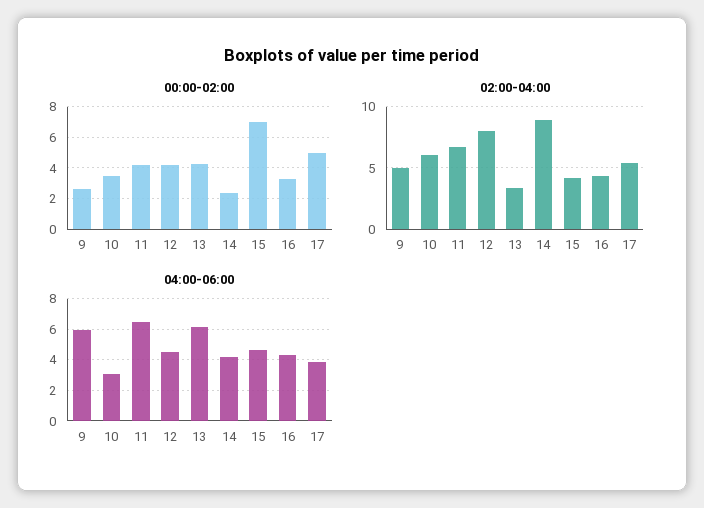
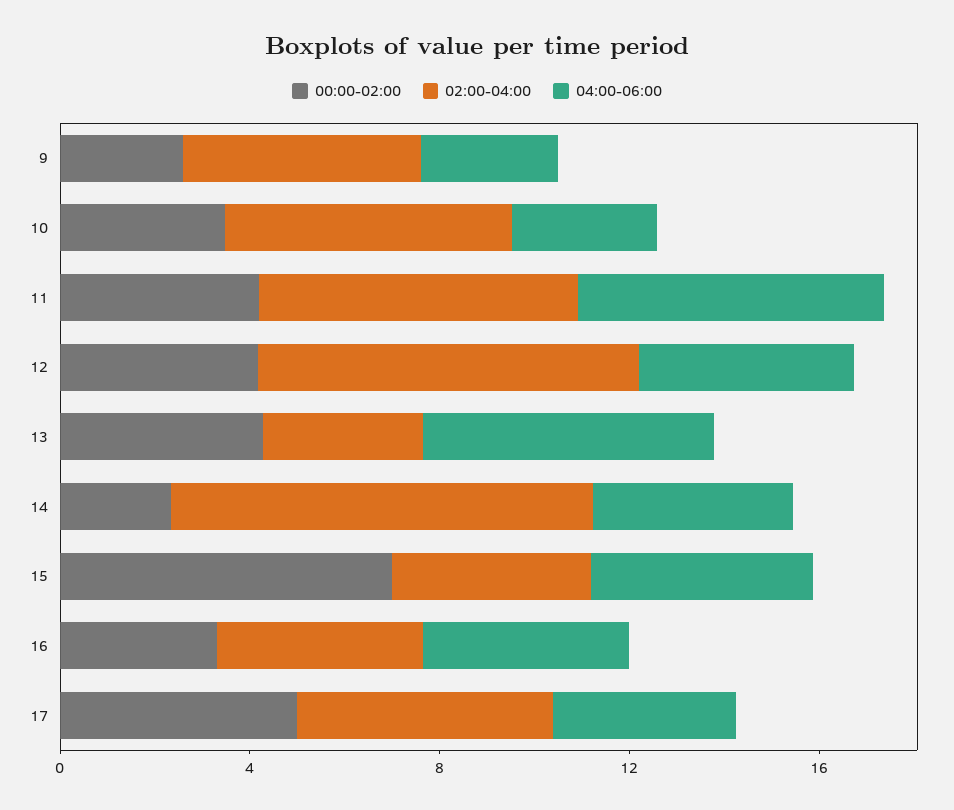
04:00-06:00, 9: 6 -> 3

